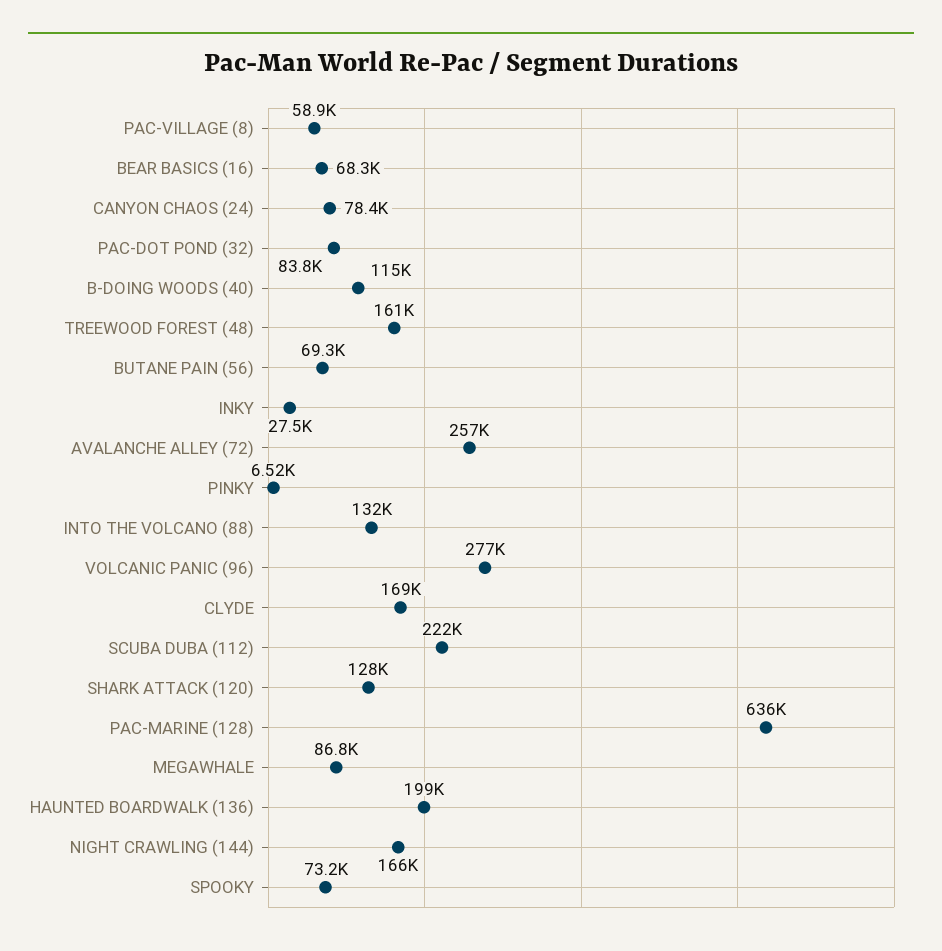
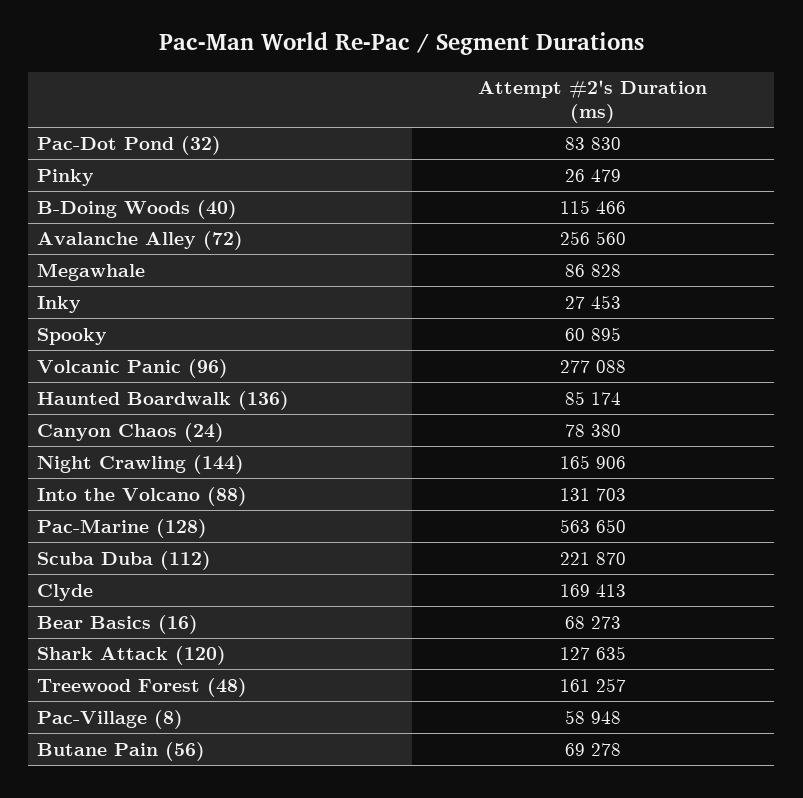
PINKY: 6520 -> 26479
PAC-MARINE (128): 636000 -> 563650
HAUNTED BOARDWALK (136): 199000 -> 85174
SPOOKY: 73200 -> 60895

